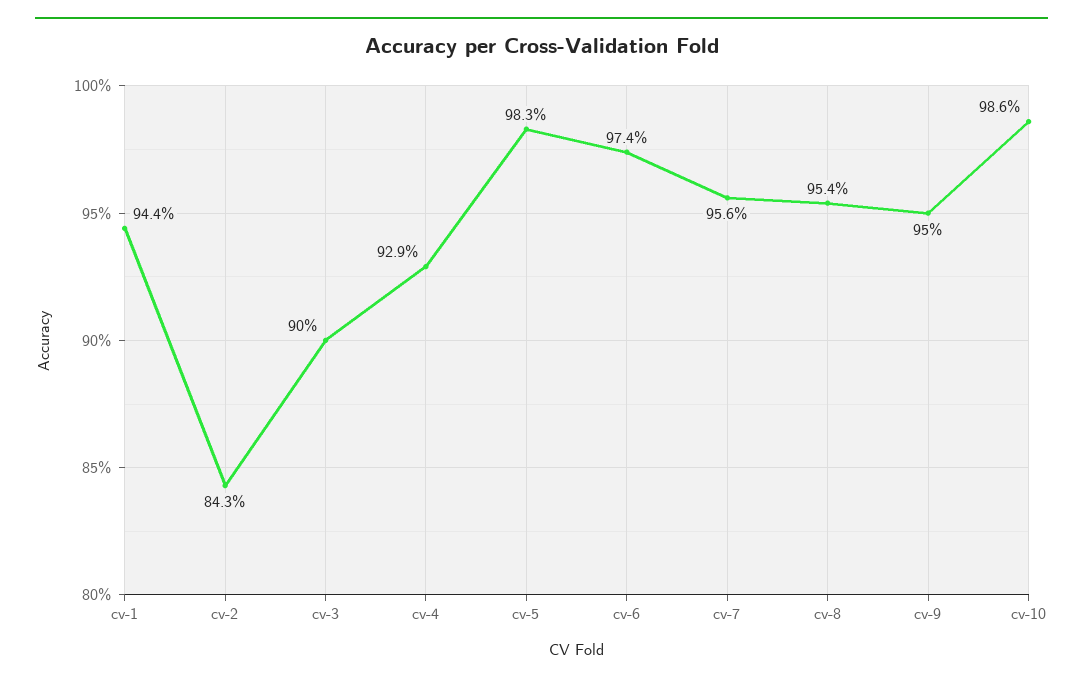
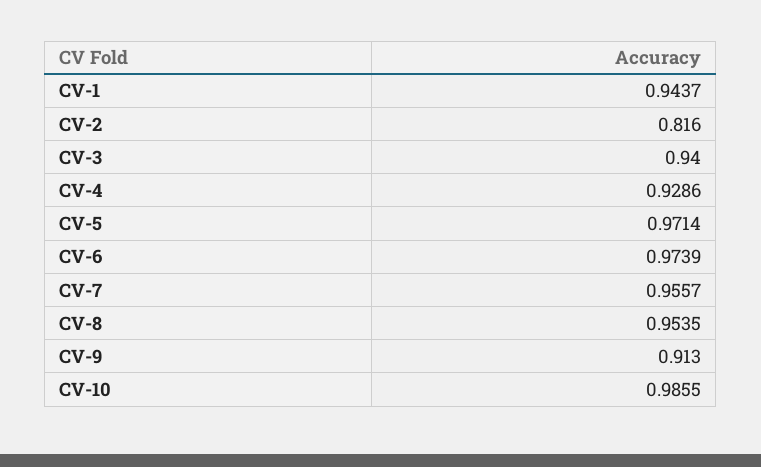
cv-2: 0.843 -> 0.816
cv-3: 0.9 -> 0.94
cv-5: 0.983 -> 0.9714
cv-9: 0.95 -> 0.913

